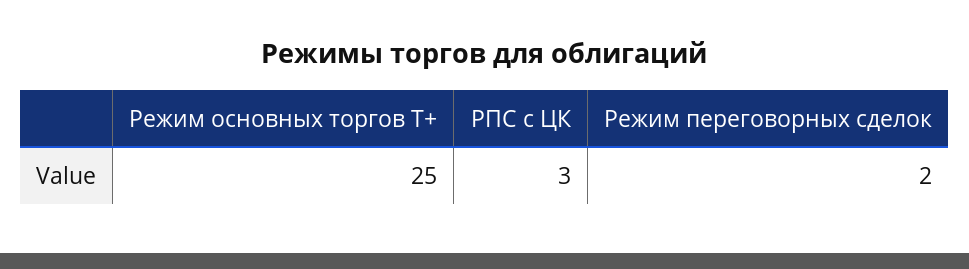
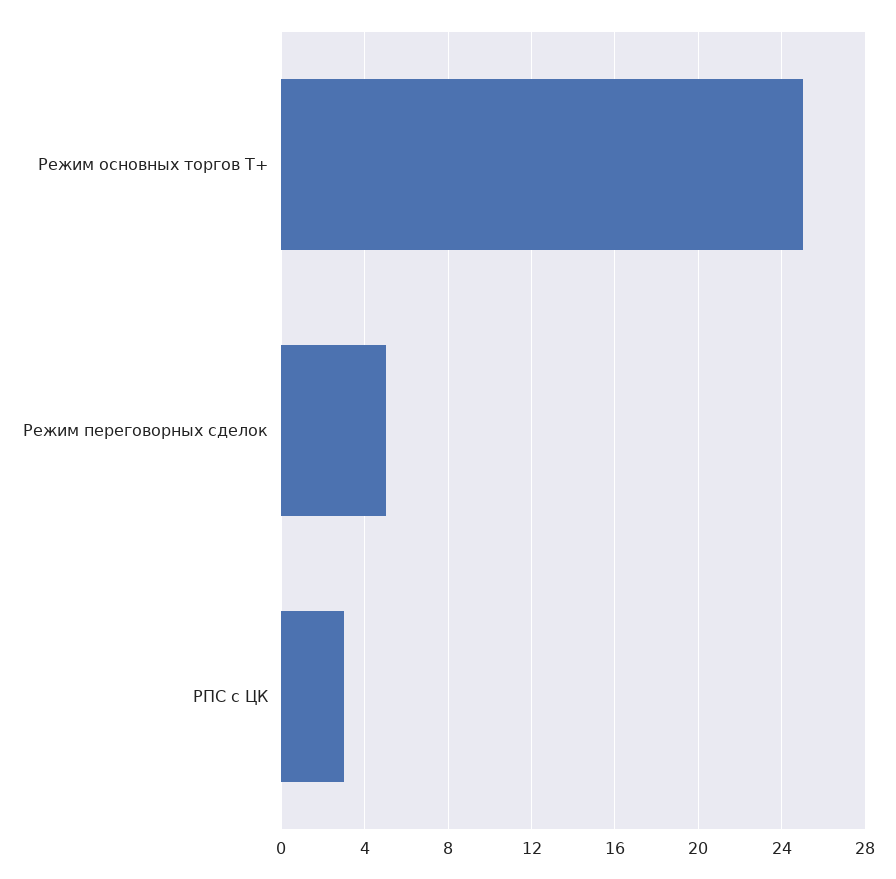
Режим переговорных сделок: 2 -> 5

